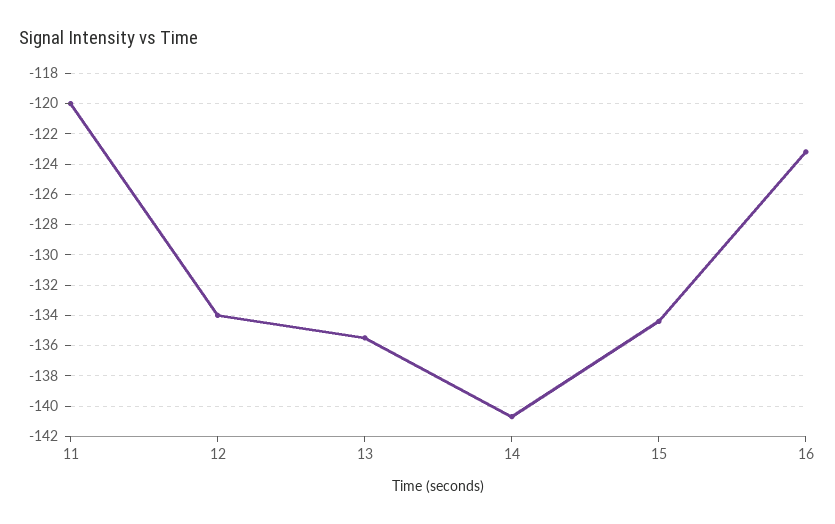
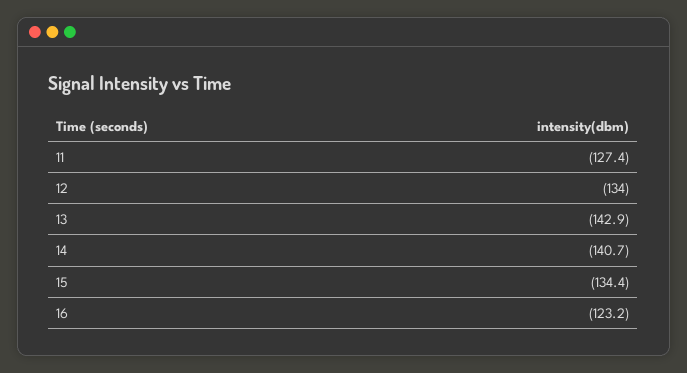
11: -120 -> -127.4
13: -135.5 -> -142.9

